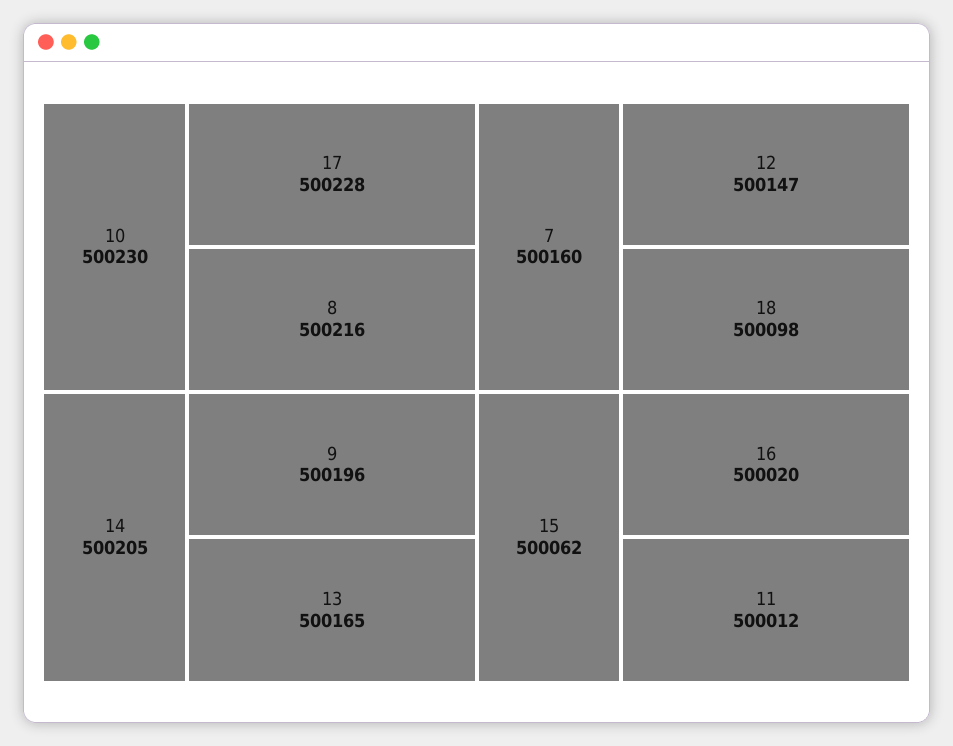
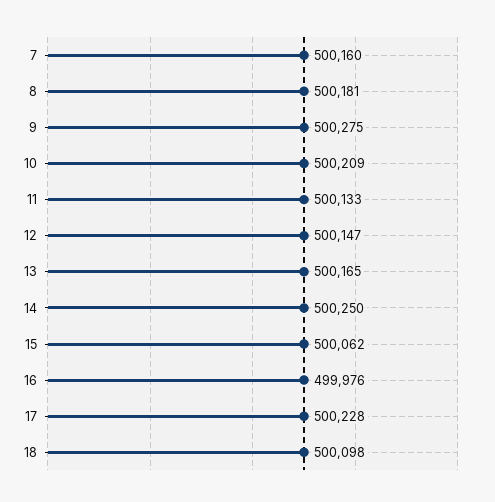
10: 500230 -> 500209
8: 500216 -> 500181
14: 500205 -> 500250
9: 500196 -> 500275
16: 500020 -> 499976
11: 500012 -> 500133

